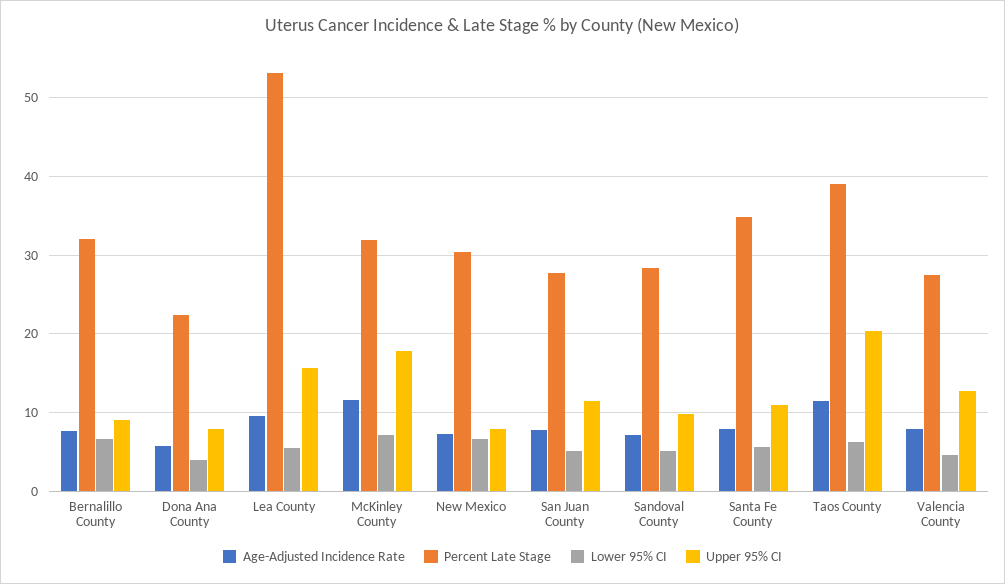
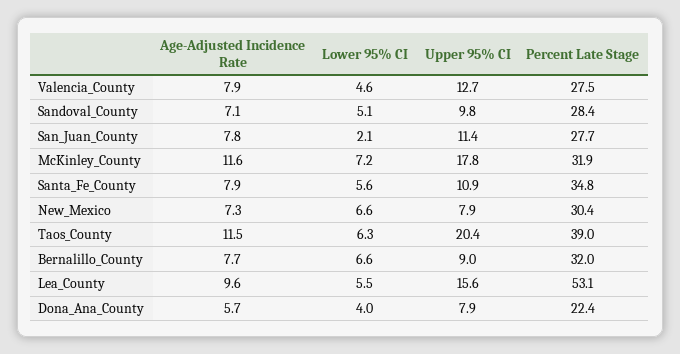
Lower 95% CI, San Juan County: 5 -> 2.1

